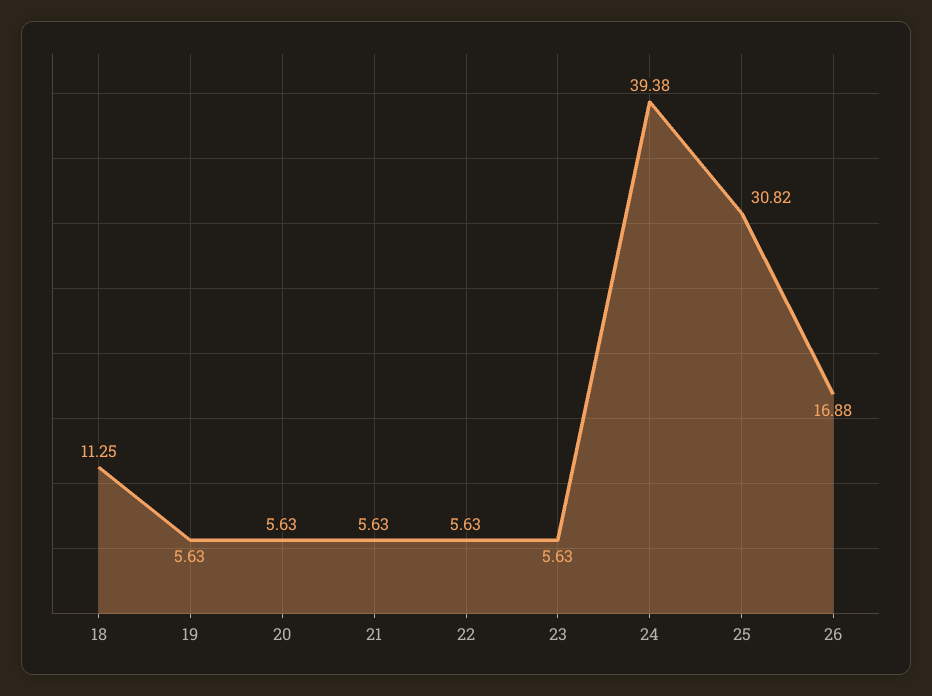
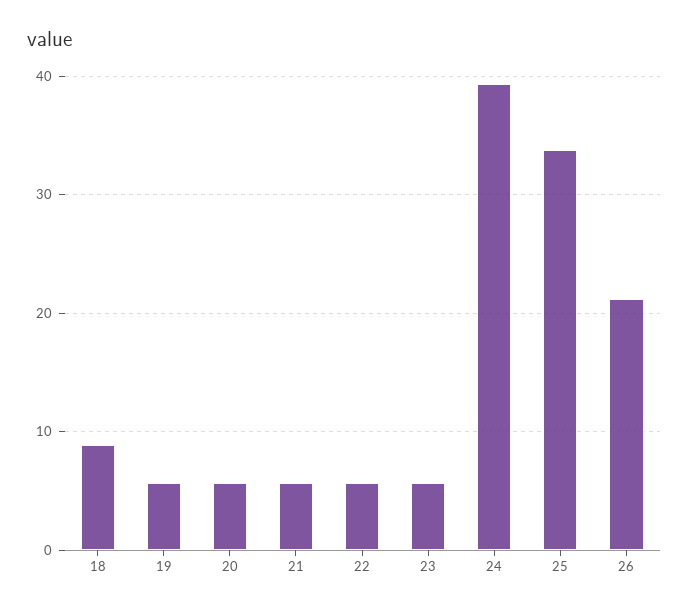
18: 11.25 -> 9
25: 30.82 -> 34
26: 16.88 -> 21

